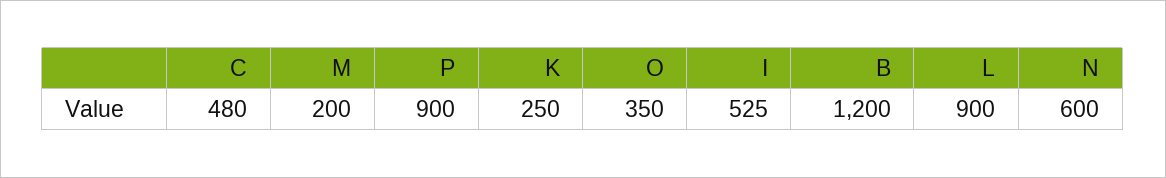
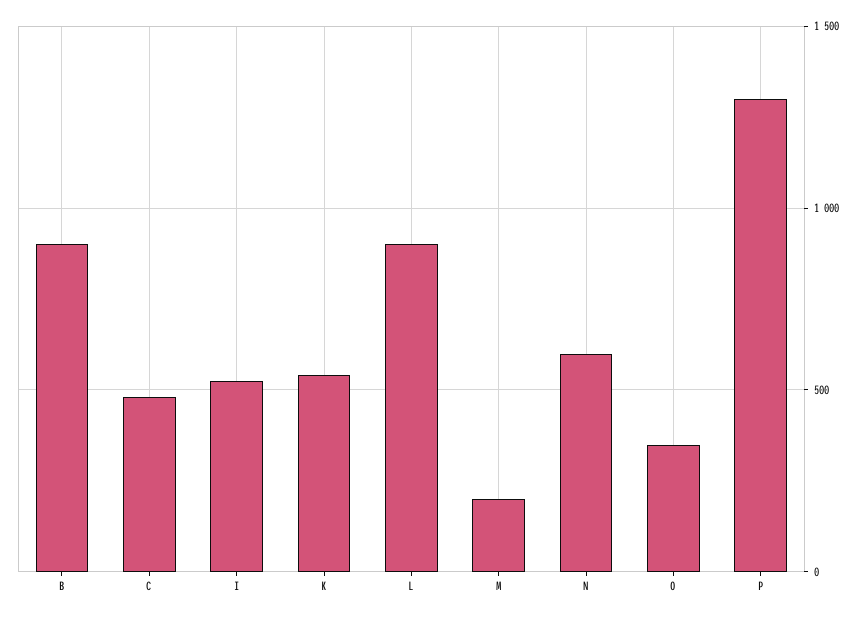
P: 900 -> 1300
K: 250 -> 550
B: 1200 -> 900

